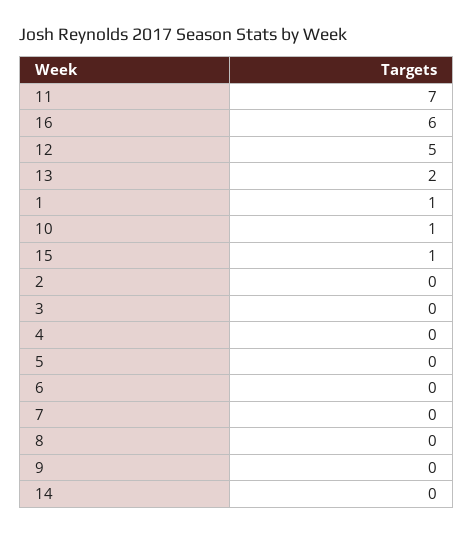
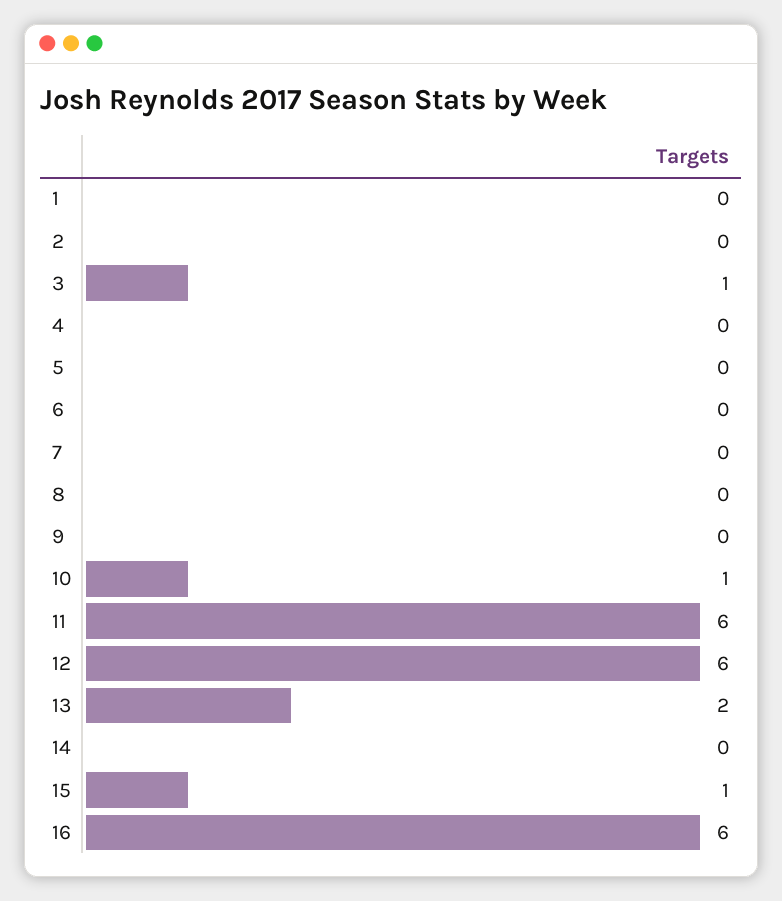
11: 7 -> 6
12: 5 -> 6
1: 1 -> 0
3: 0 -> 1

